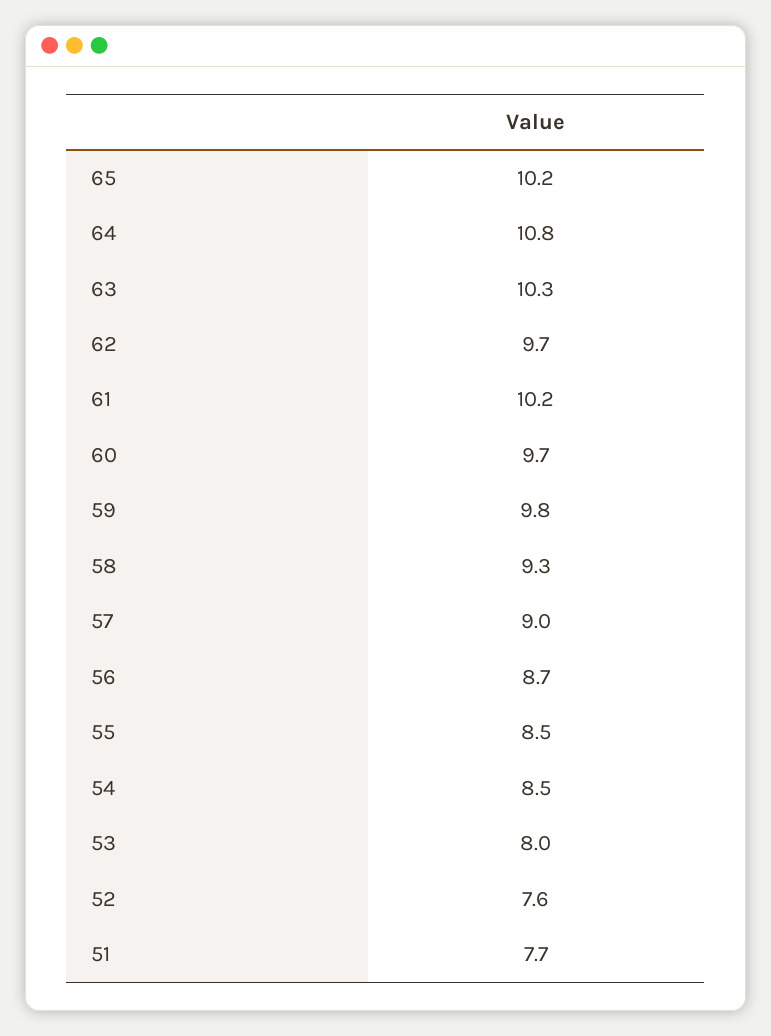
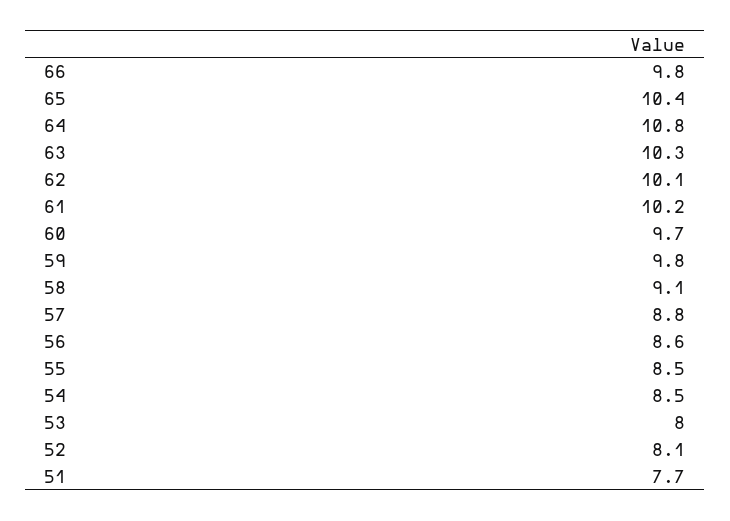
65: 10.2 -> 10.4
62: 9.7 -> 10.1
58: 9.3 -> 9.1
57: 9 -> 8.8
56: 8.7 -> 8.6
52: 7.6 -> 8.1
66: none -> 9.8

